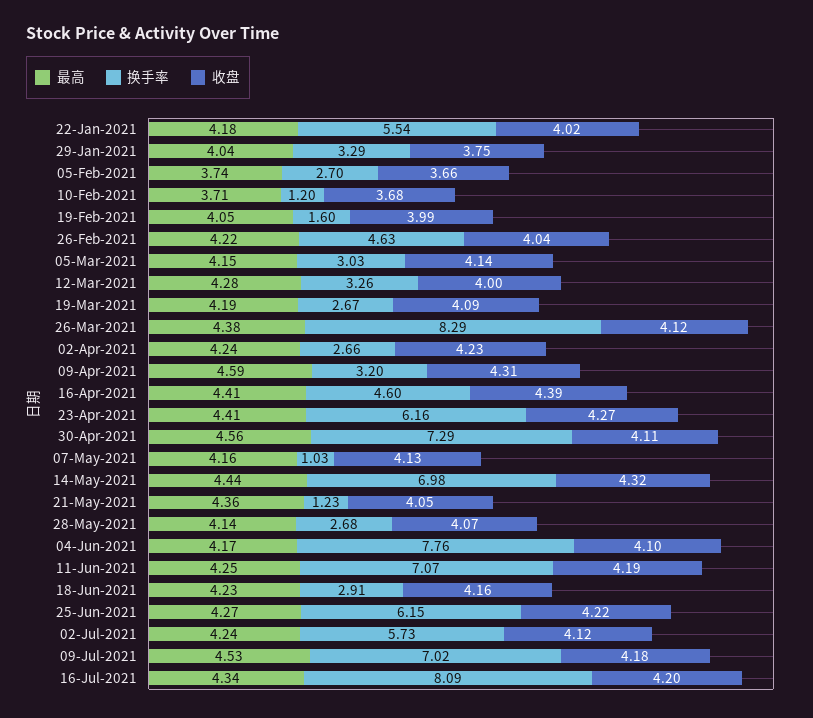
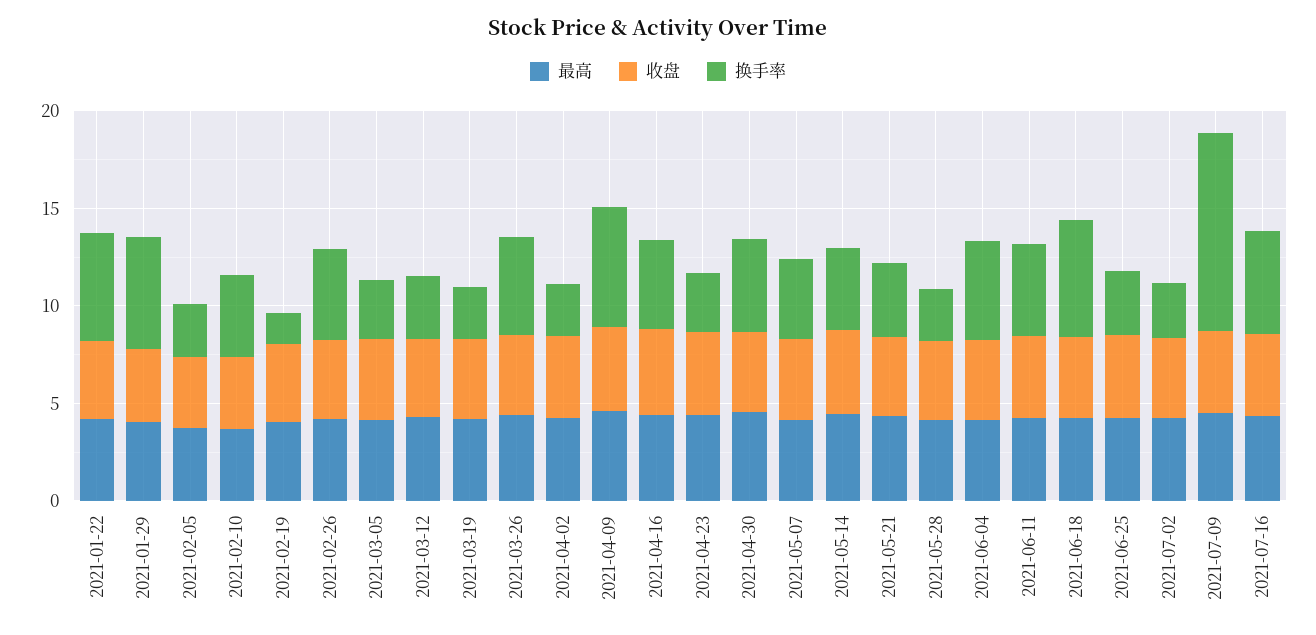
换手率, 29-Jan-2021: 3.29 -> 6
换手率, 10-Feb-2021: 1.2 -> 4
换手率, 26-Mar-2021: 8.29 -> 5
换手率, 09-Apr-2021: 3.2 -> 6
换手率, 23-Apr-2021: 6.16 -> 3
换手率, 30-Apr-2021: 7.29 -> 5
换手率, 07-May-2021: 1.03 -> 4
换手率, 14-May-2021: 6.98 -> 4
换手率, 21-May-2021: 1.23 -> 4
换手率, 04-Jun-2021: 7.76 -> 5
换手率, 11-Jun-2021: 7.07 -> 5
换手率, 18-Jun-2021: 2.91 -> 6
换手率, 25-Jun-2021: 6.15 -> 3
换手率, 02-Jul-2021: 5.73 -> 3
换手率, 09-Jul-2021: 7.02 -> 10
换手率, 16-Jul-2021: 8.09 -> 5

